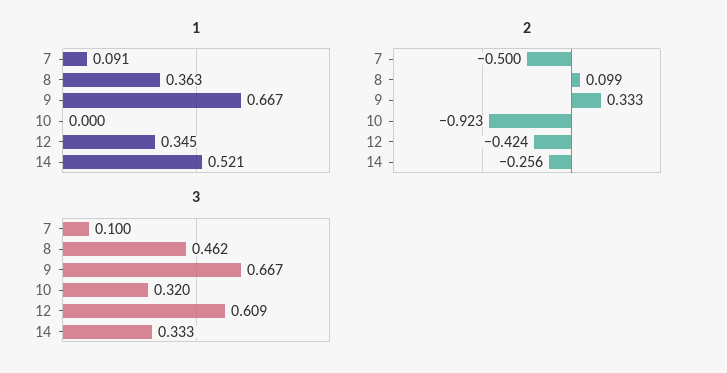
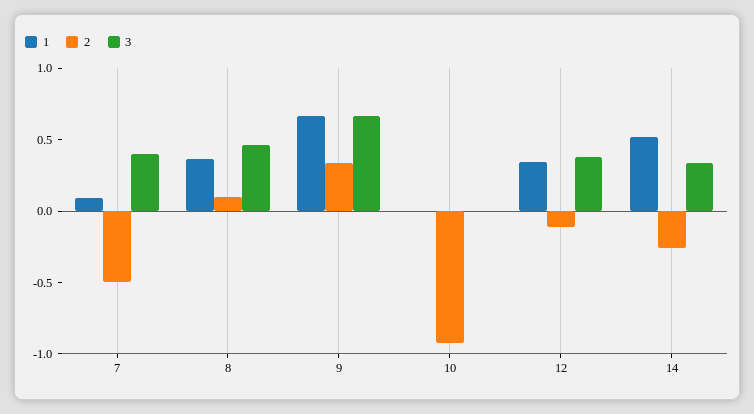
2, 12: -0.424 -> -0.1
3, 7: 0.1 -> 0.4
3, 10: 0.32 -> 0
3, 12: 0.609 -> 0.4

